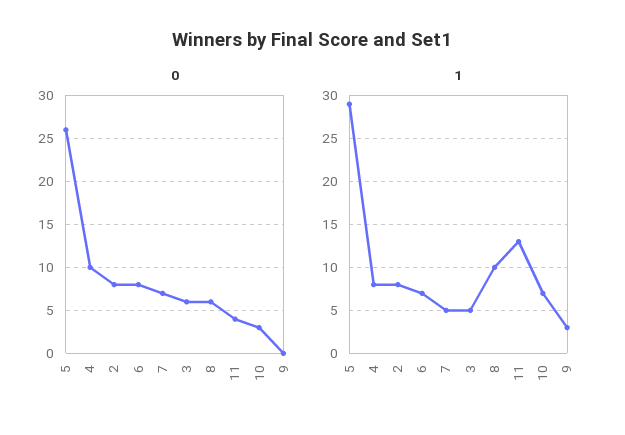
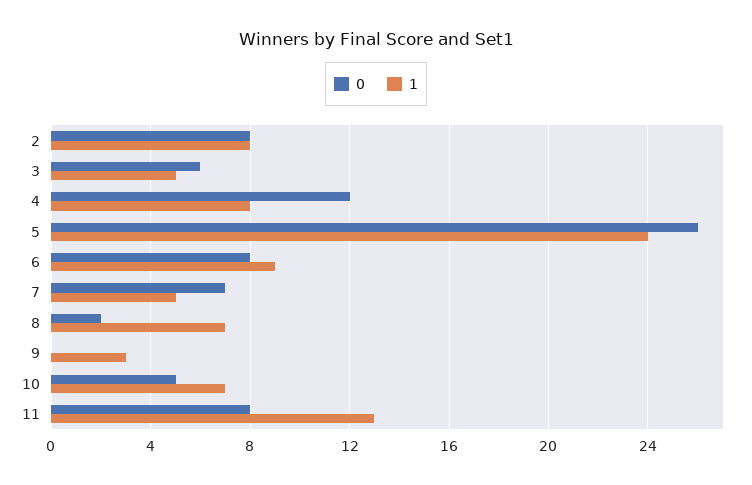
0, 4: 10 -> 12
0, 8: 6 -> 2
0, 11: 4 -> 8
0, 10: 3 -> 5
1, 5: 29 -> 24
1, 6: 7 -> 9
1, 8: 10 -> 7

